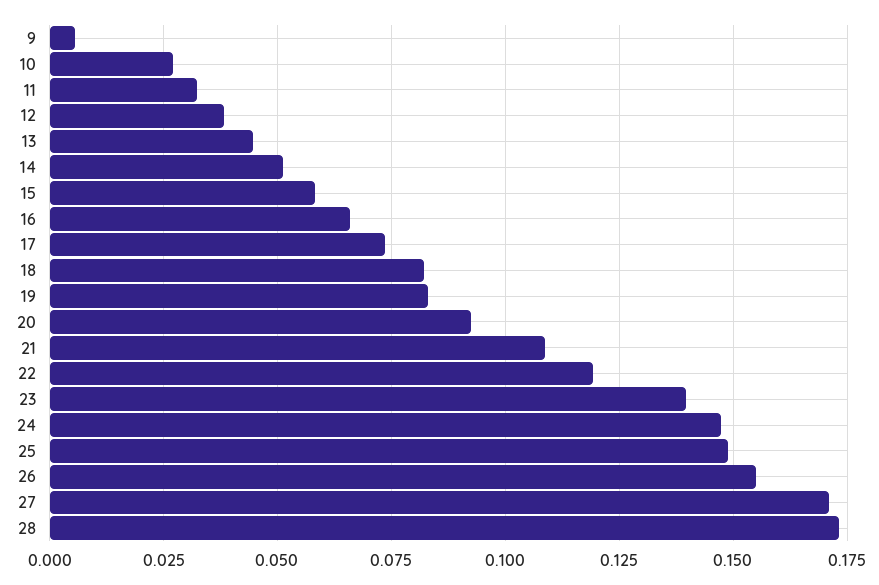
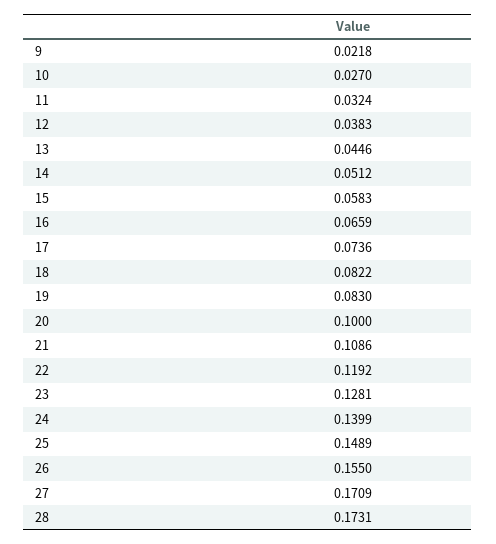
9: 0.005 -> 0.0218
20: 0.0925 -> 0.1
23: 0.14 -> 0.1281
24: 0.1475 -> 0.1399

